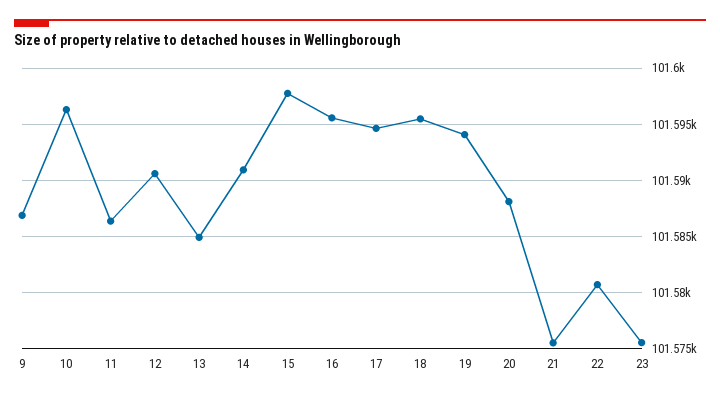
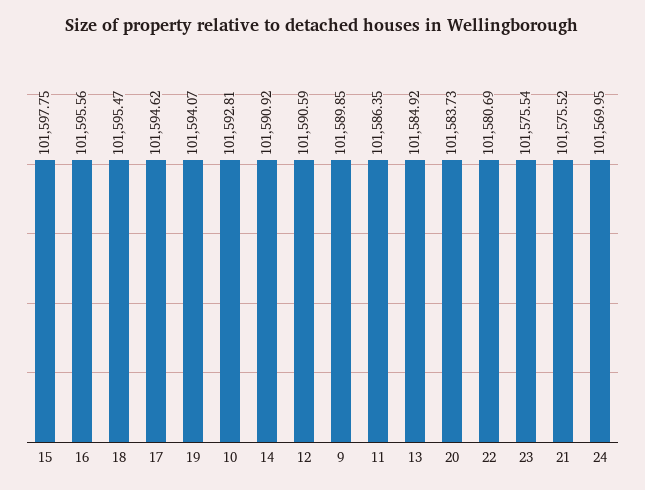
9: 101587 -> 101589.85
10: 101596 -> 101592.81
20: 101588 -> 101583.73
24: none -> 101569.95

